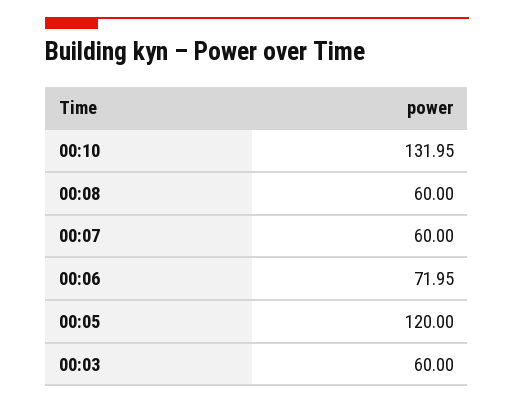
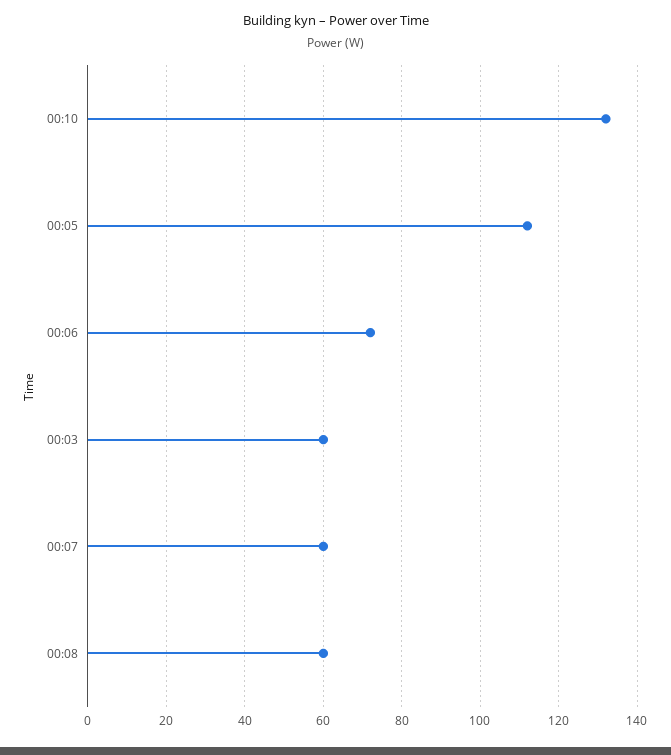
00:05: 120 -> 112

